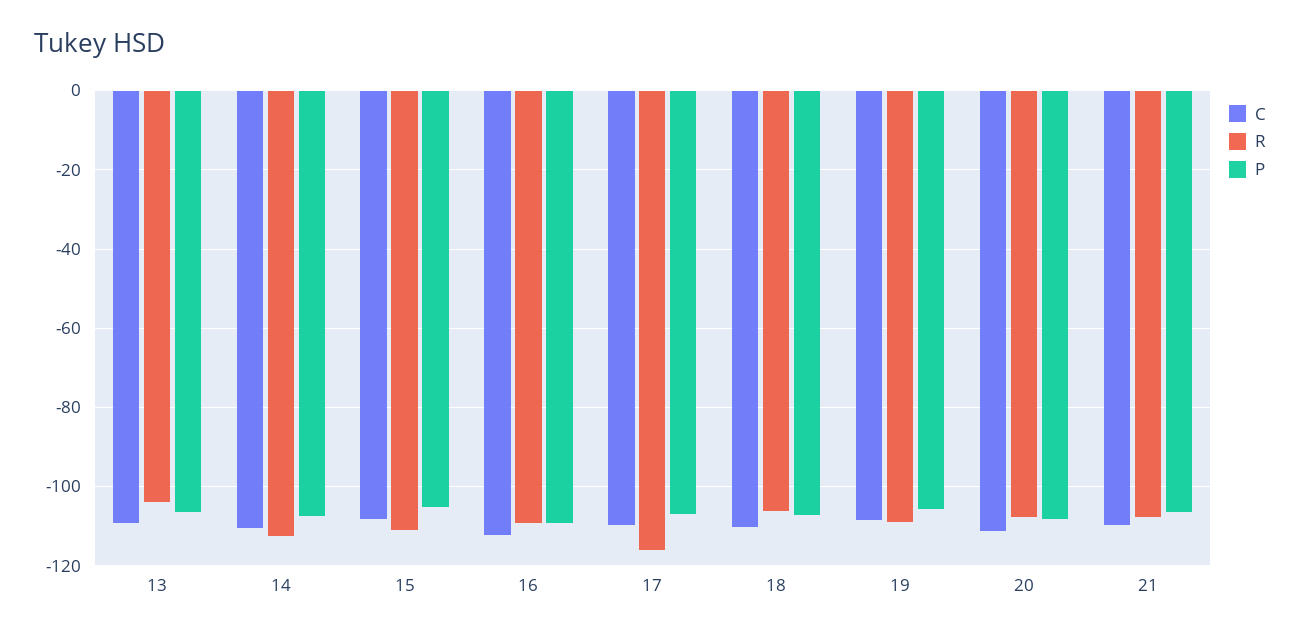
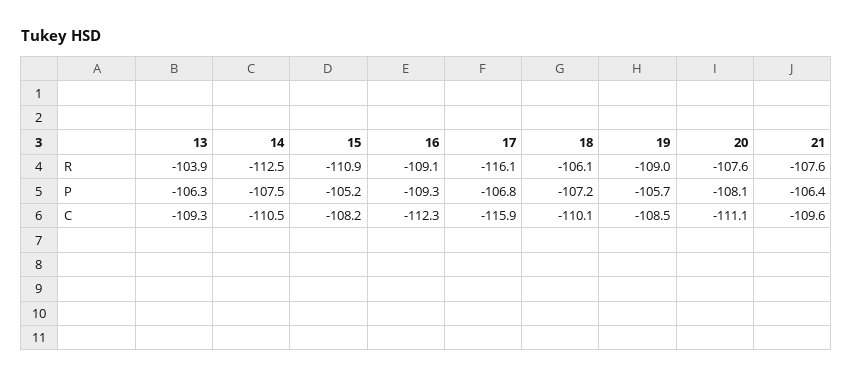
C, 17: -110 -> -115.9

